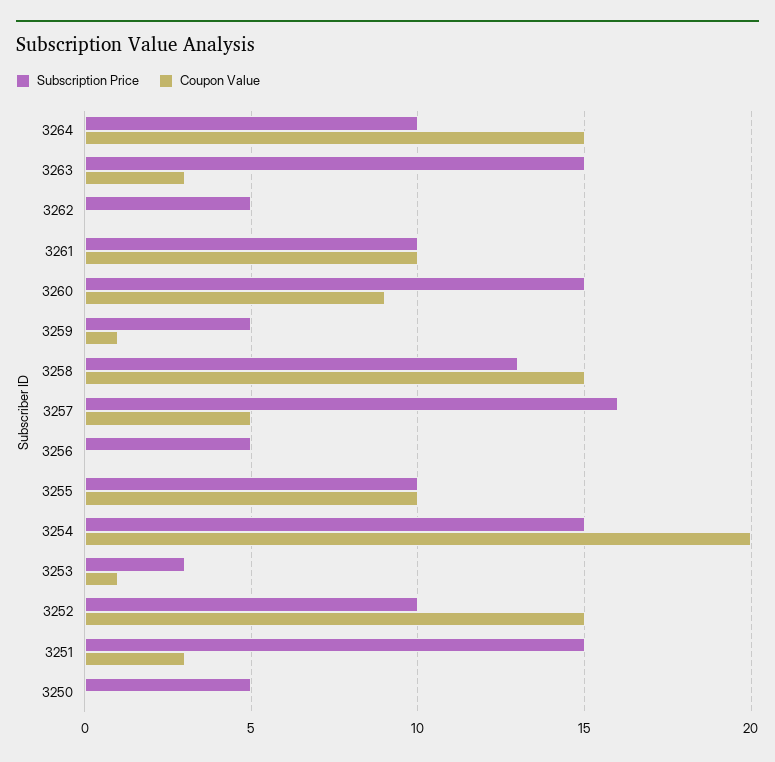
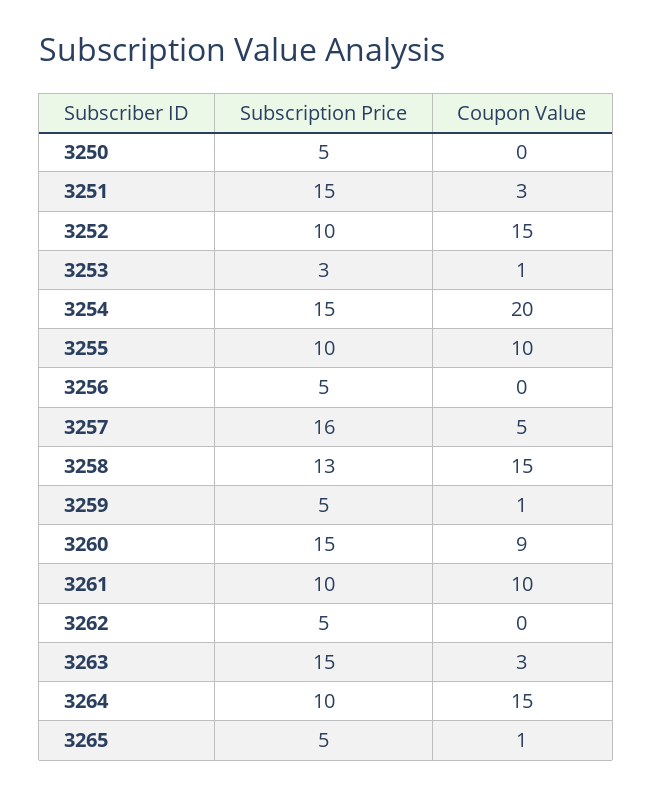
Subscription Price, 3265: none -> 5
Coupon Value, 3265: none -> 1

